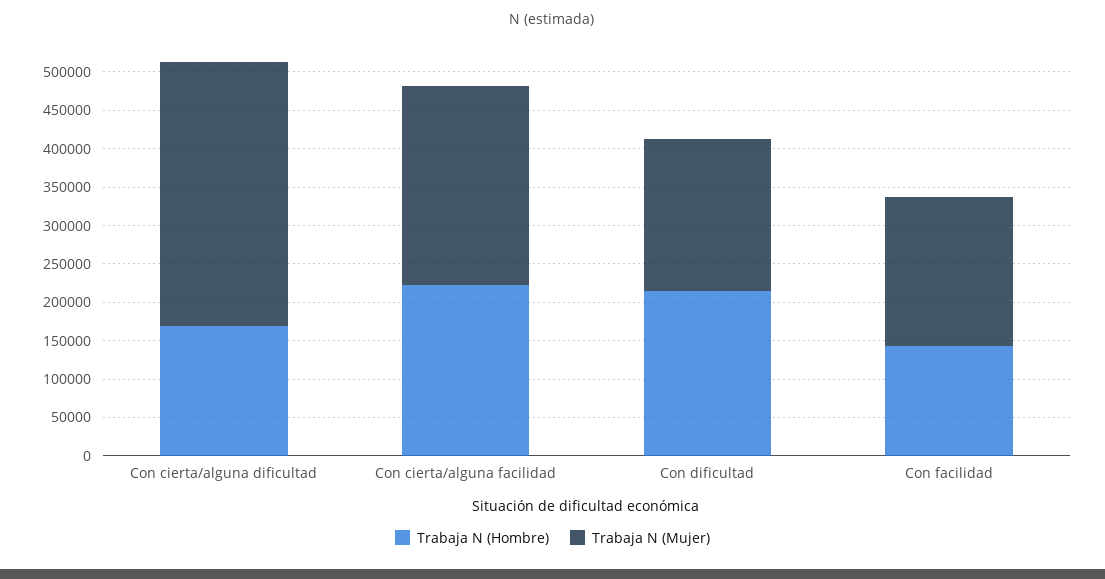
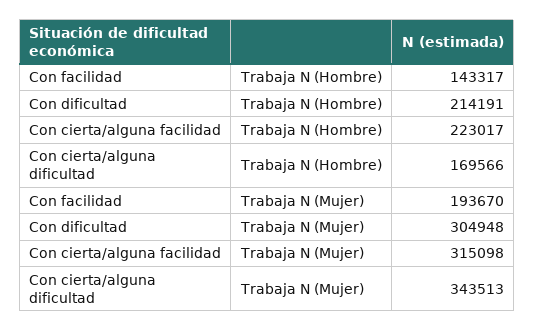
Trabaja N (Mujer), Con cierta/alguna facilidad: 250000 -> 315098
Trabaja N (Mujer), Con dificultad: 200000 -> 304948

